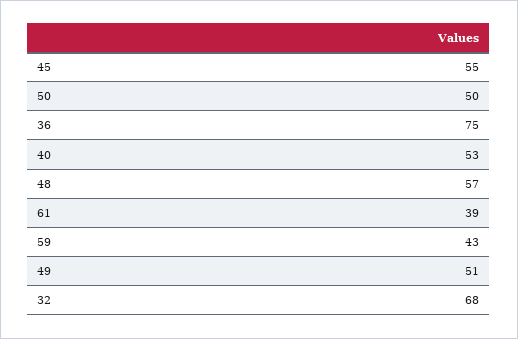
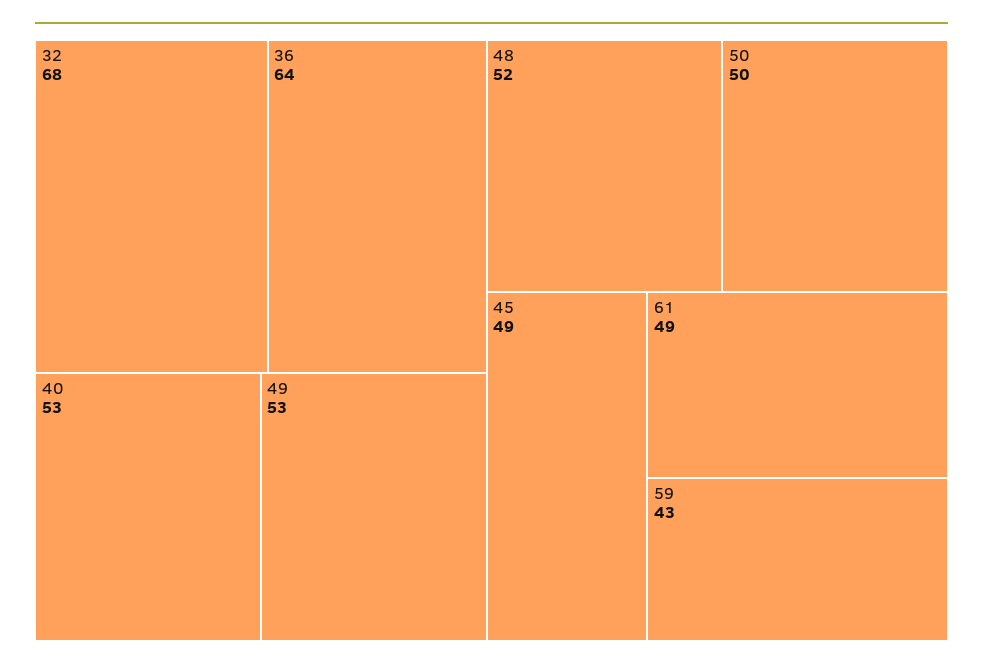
45: 55 -> 49
36: 75 -> 64
48: 57 -> 52
61: 39 -> 49
49: 51 -> 53

